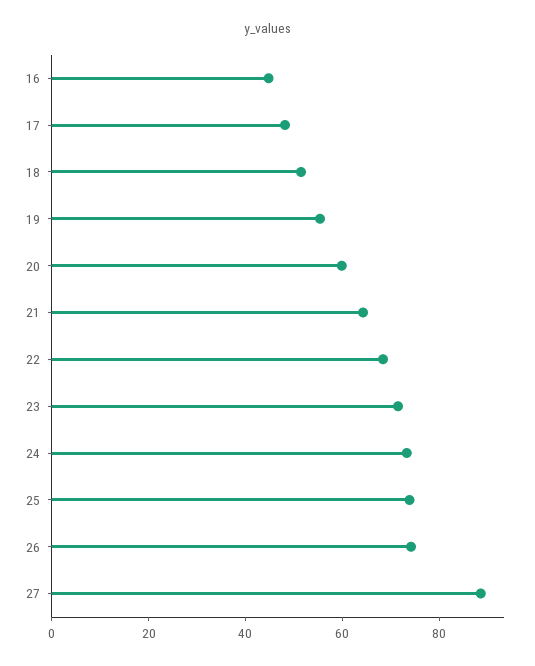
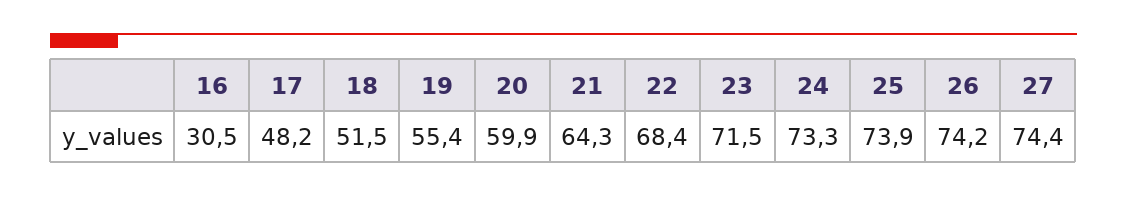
16: 45 -> 30.5
27: 90 -> 74.4

